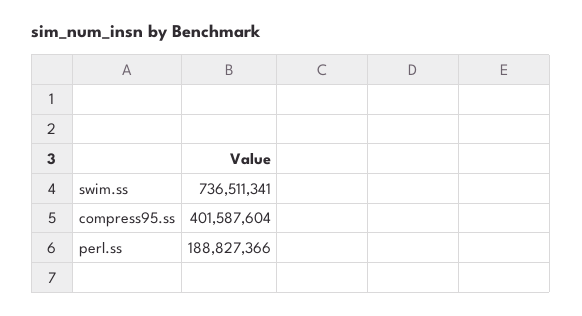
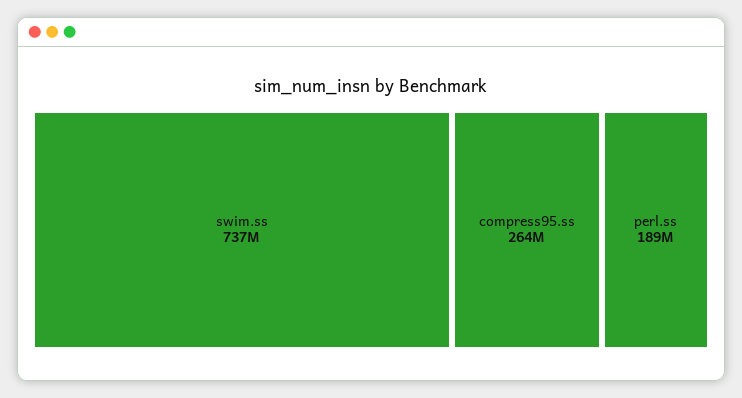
compress95.ss: 401587604 -> 264000000

